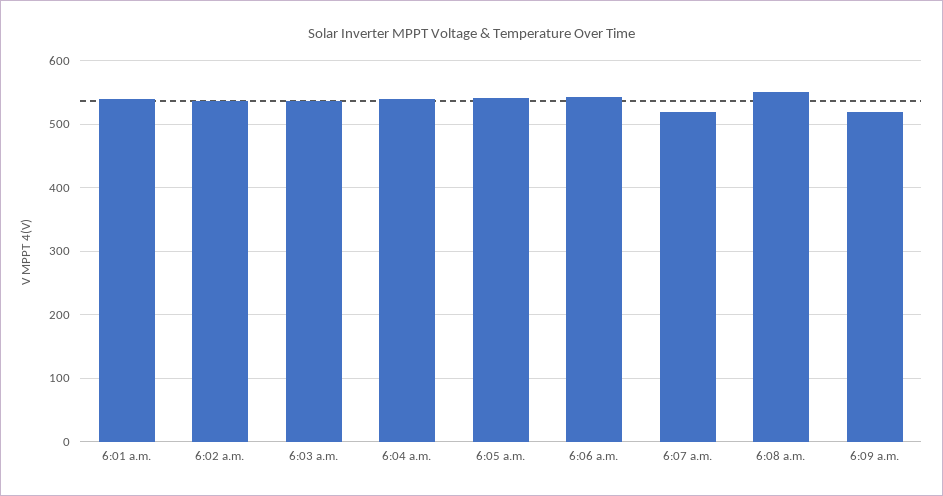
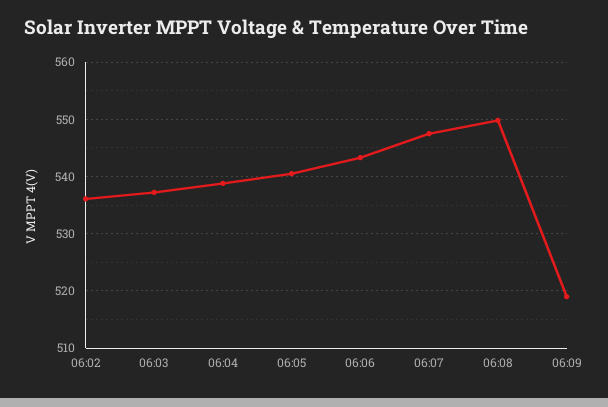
6:01 a.m.: 540 -> none
6:07 a.m.: 520 -> 548

